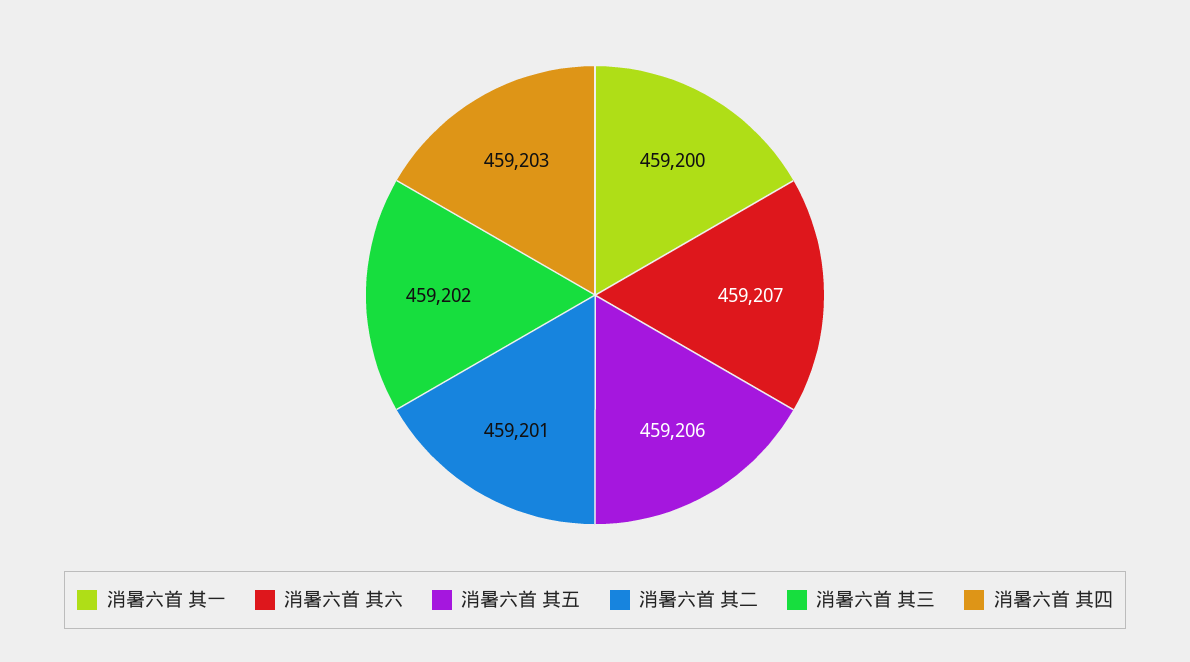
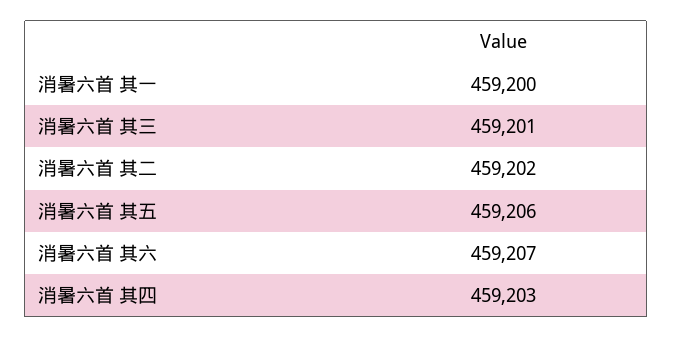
消暑六首 其二: 459201 -> 459202
消暑六首 其三: 459202 -> 459201

